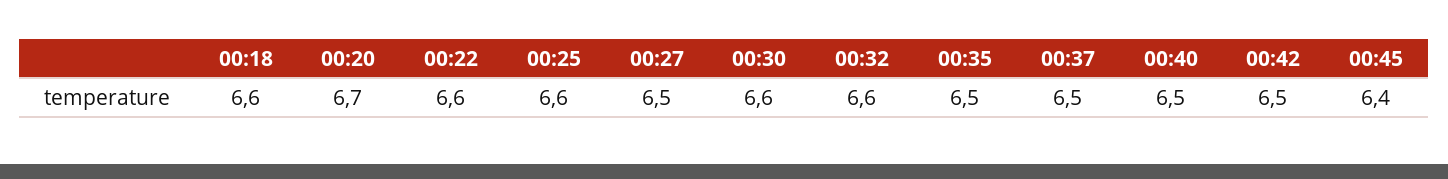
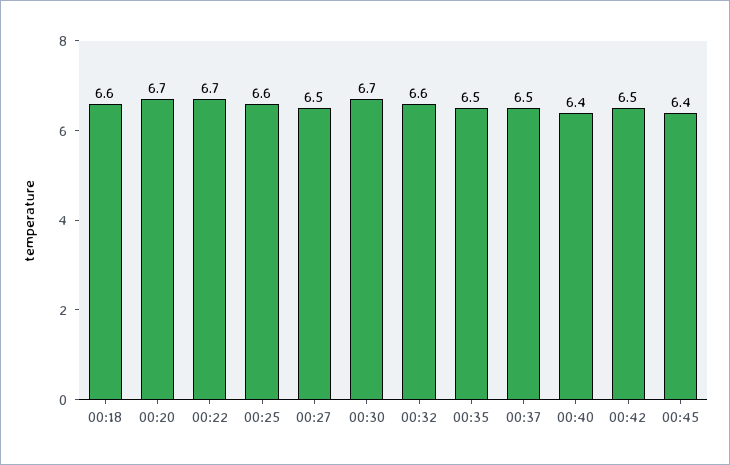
00:22: 6.6 -> 6.7
00:30: 6.6 -> 6.7
00:40: 6.5 -> 6.4

